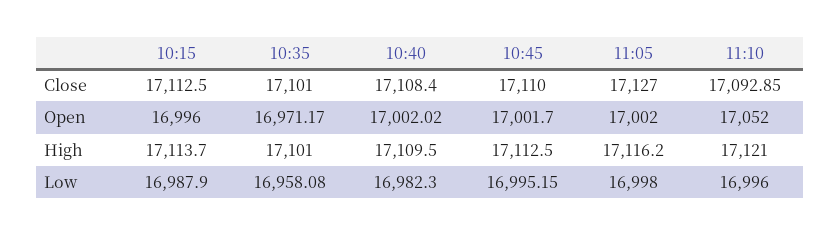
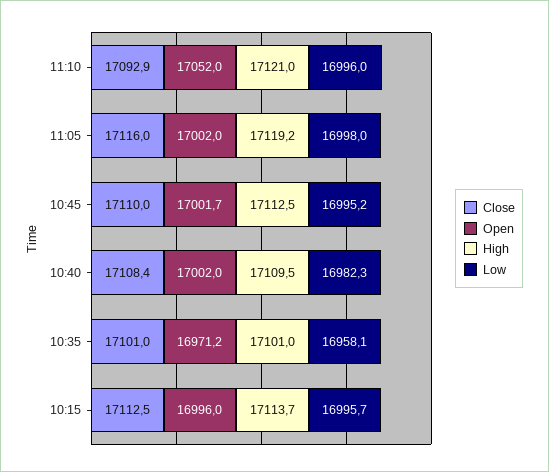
Close, 11:05: 17127 -> 17116
High, 11:05: 17116.2 -> 17119.2
Low, 10:15: 16987.9 -> 16995.7

